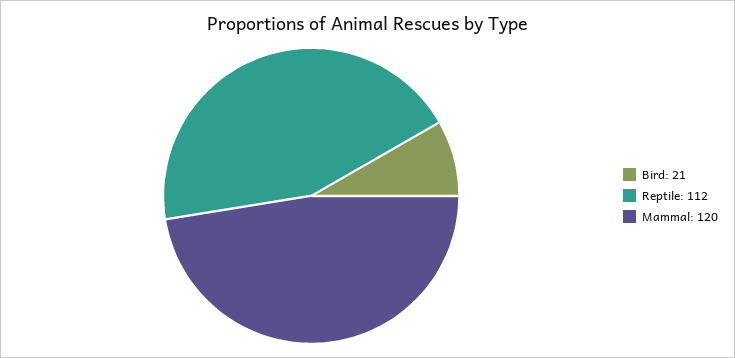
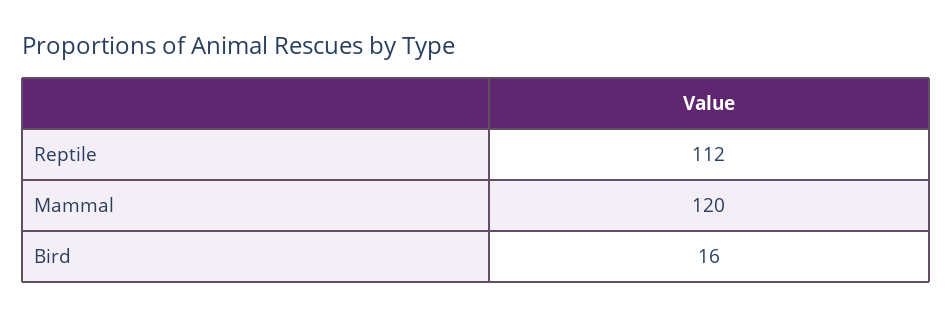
Bird: 21 -> 16

